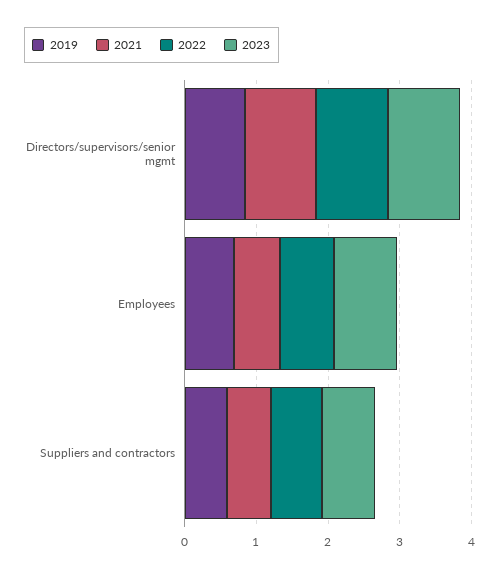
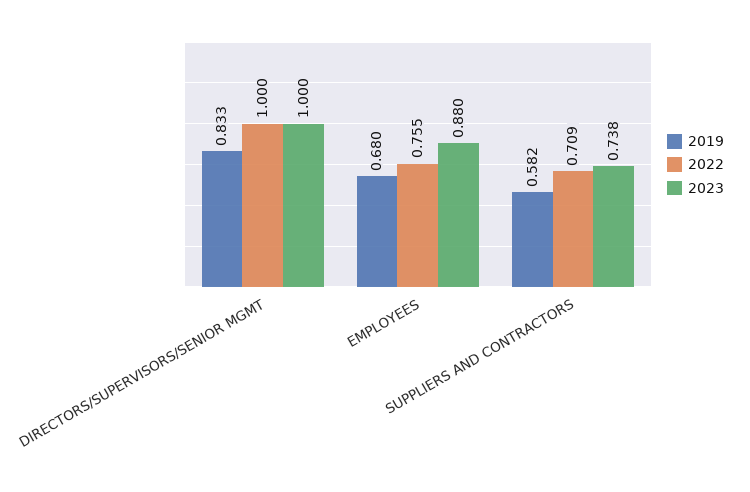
2021, Directors/supervisors/senior mgmt: 1 -> none
2021, Employees: 0.6 -> none
2021, Suppliers and contractors: 0.6 -> none

